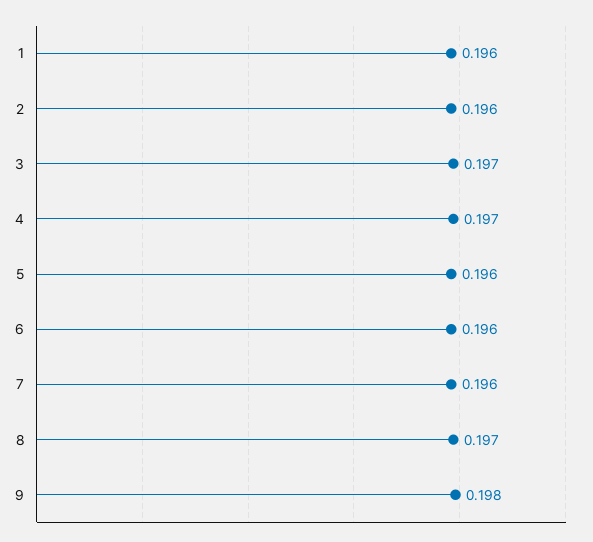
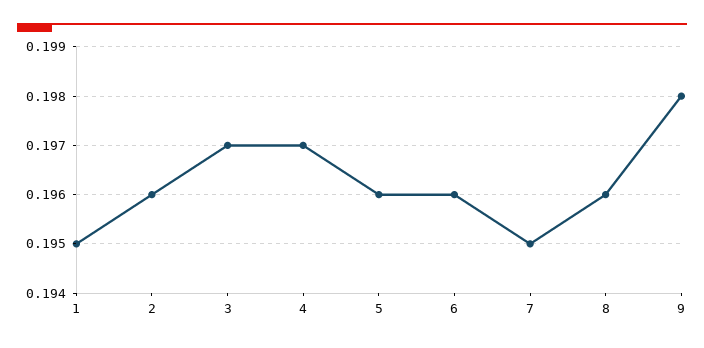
1: 0.196 -> 0.195
7: 0.196 -> 0.195
8: 0.197 -> 0.196

